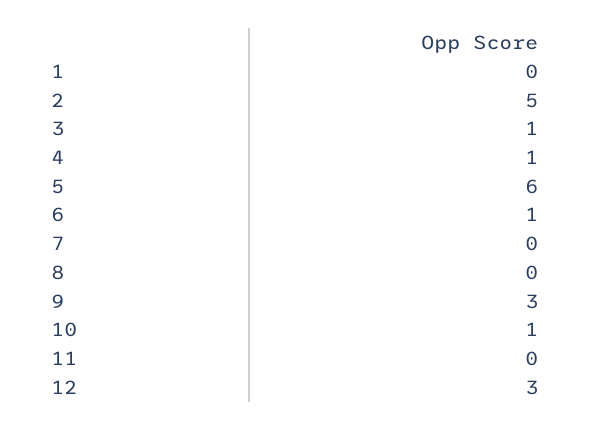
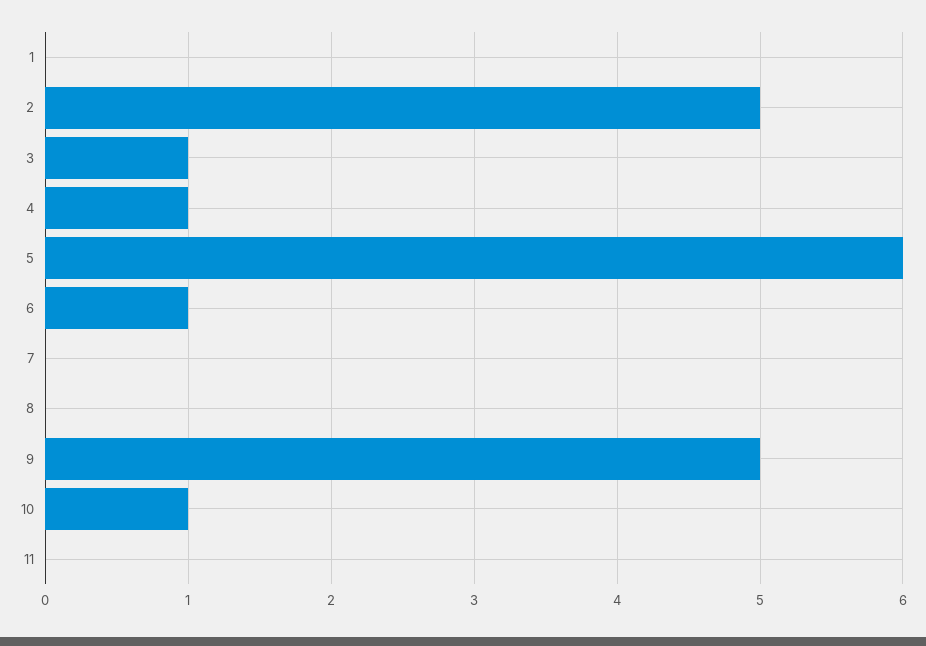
9: 3 -> 5
12: 3 -> none

